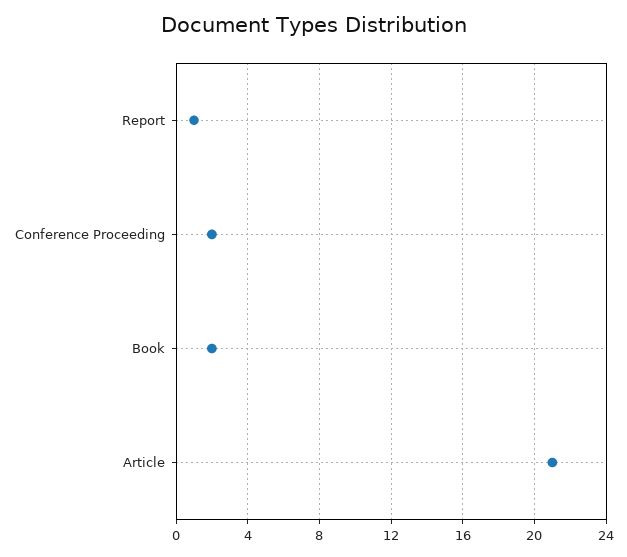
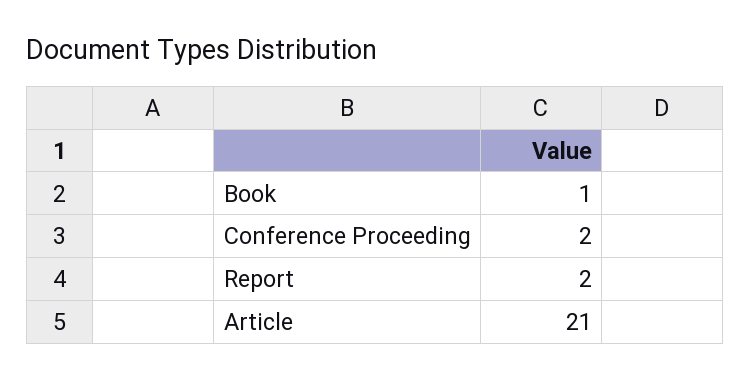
Report: 1 -> 2
Book: 2 -> 1

